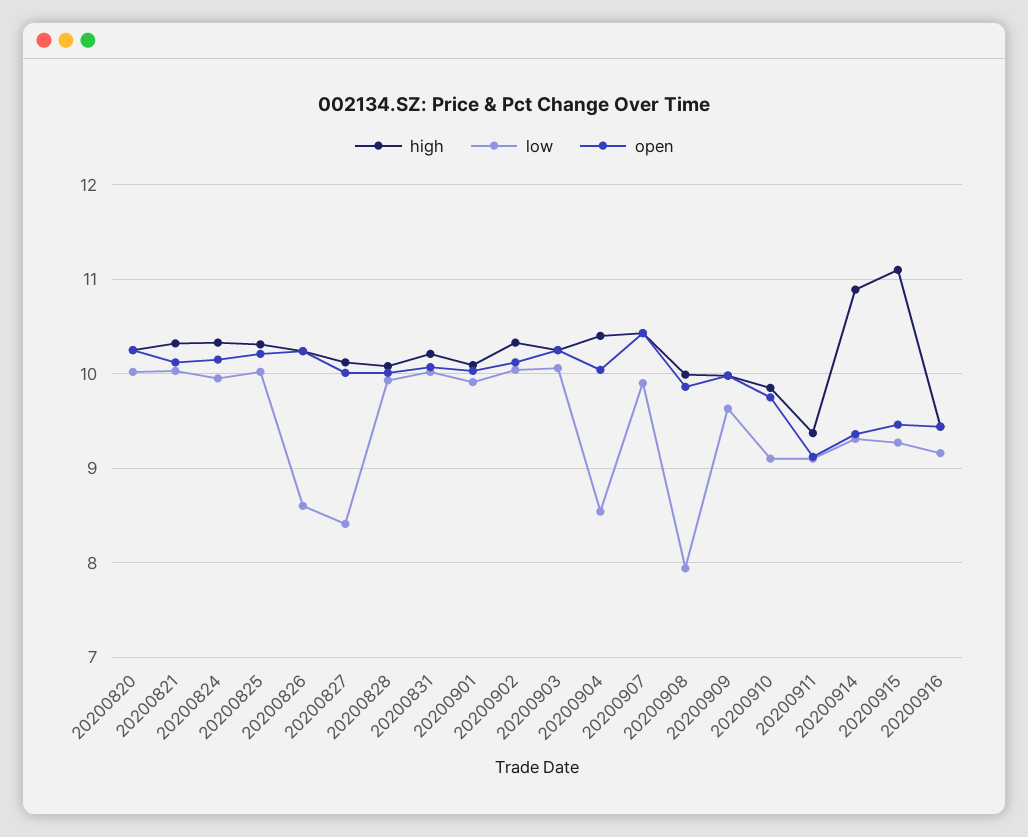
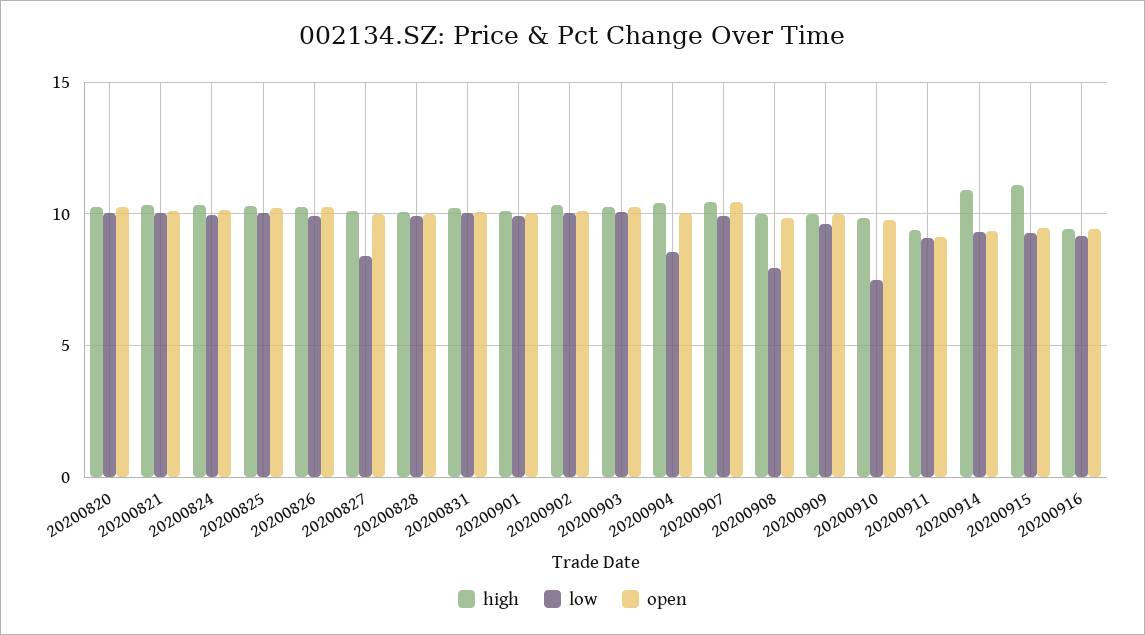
low, 20200826: 8.6 -> 10
low, 20200910: 9.1 -> 7.5

